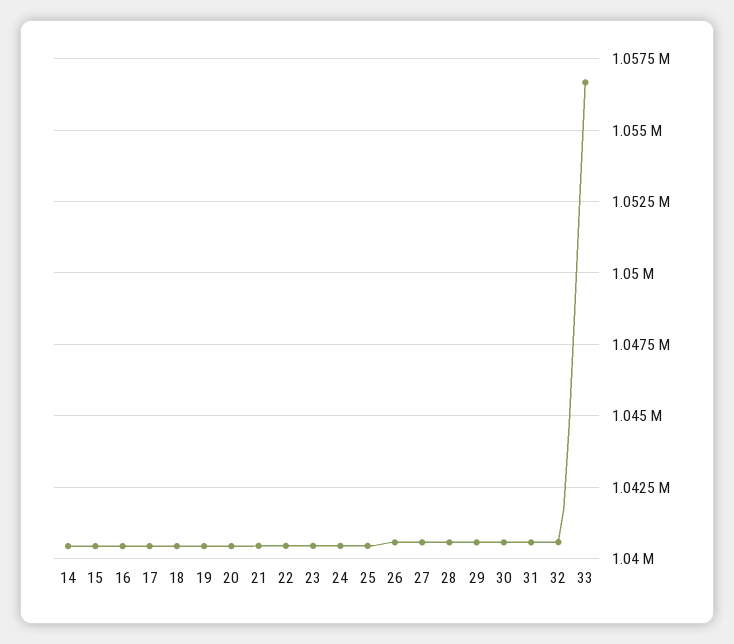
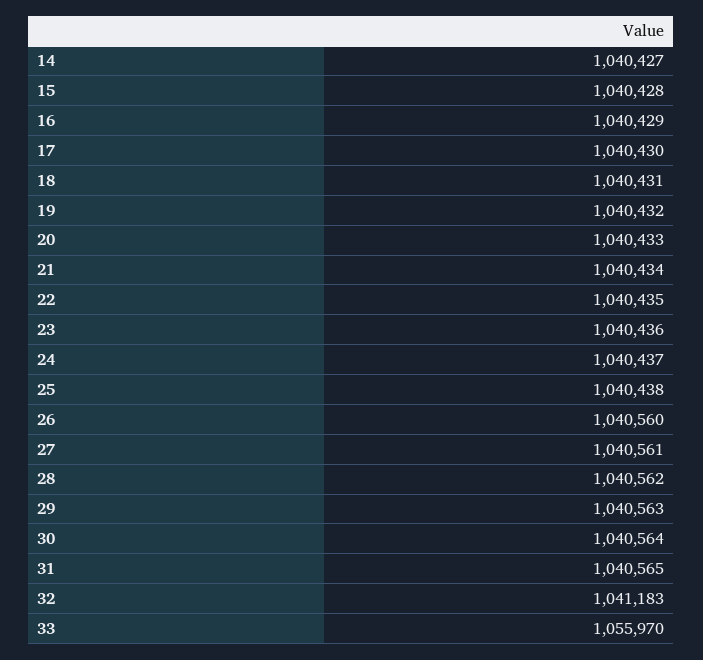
32: 1040500 -> 1041183
33: 1056750 -> 1055970

